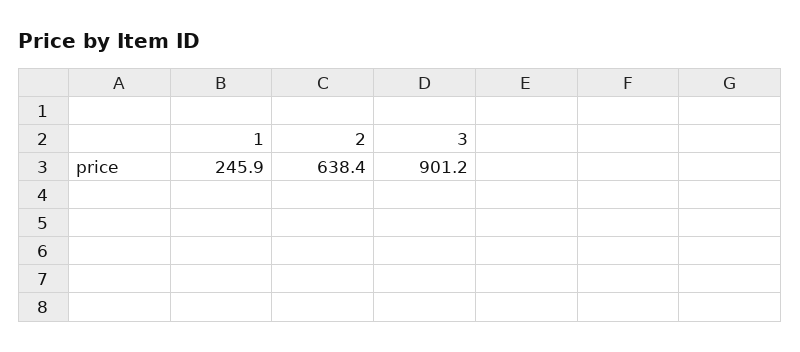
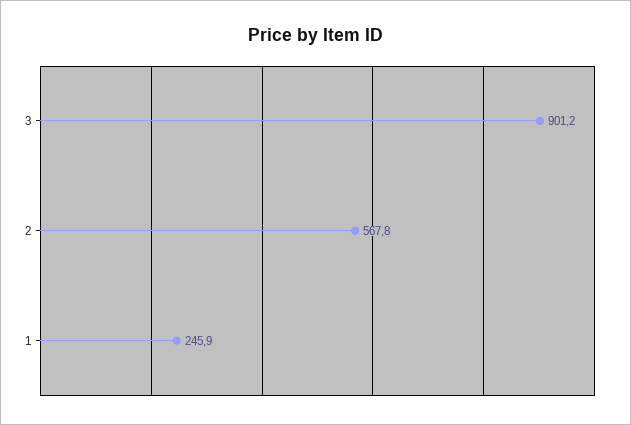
2: 638.4 -> 567.8

